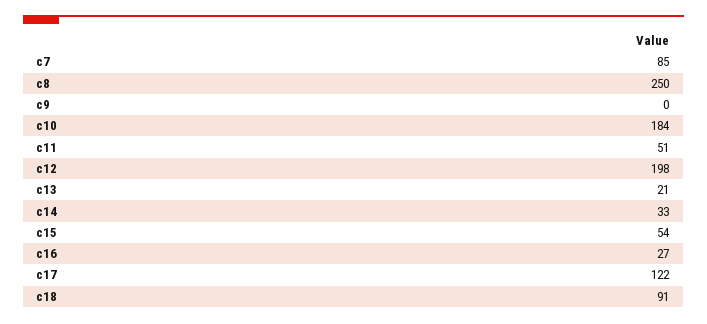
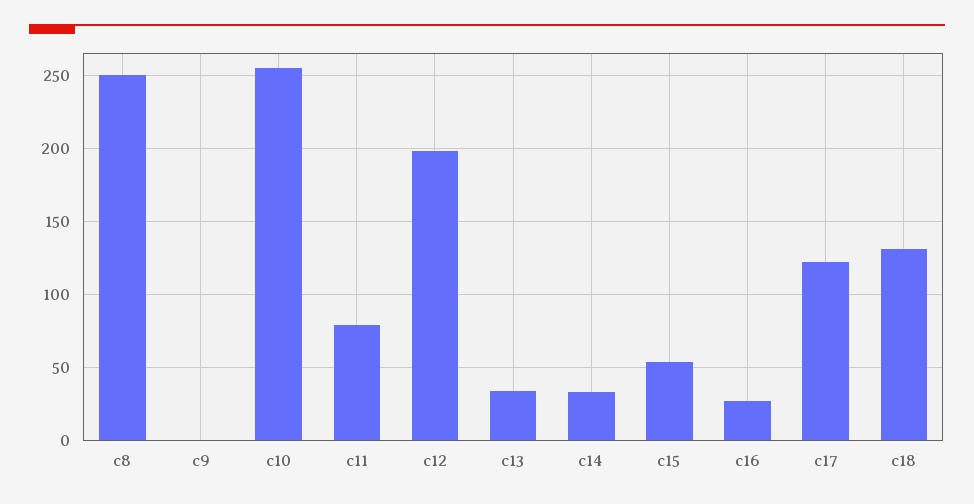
c7: 85 -> none
c10: 184 -> 255
c11: 51 -> 80
c13: 21 -> 35
c18: 91 -> 130

